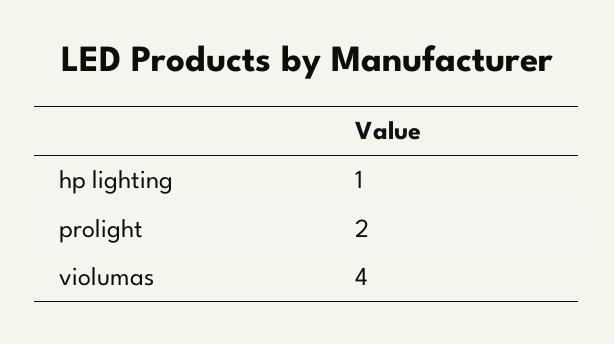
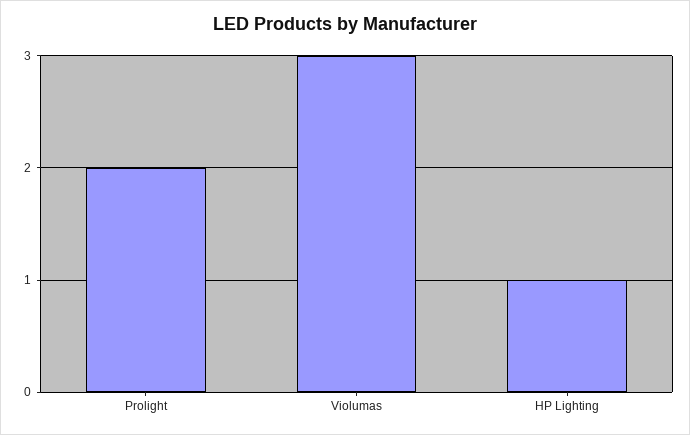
violumas: 4 -> 3

